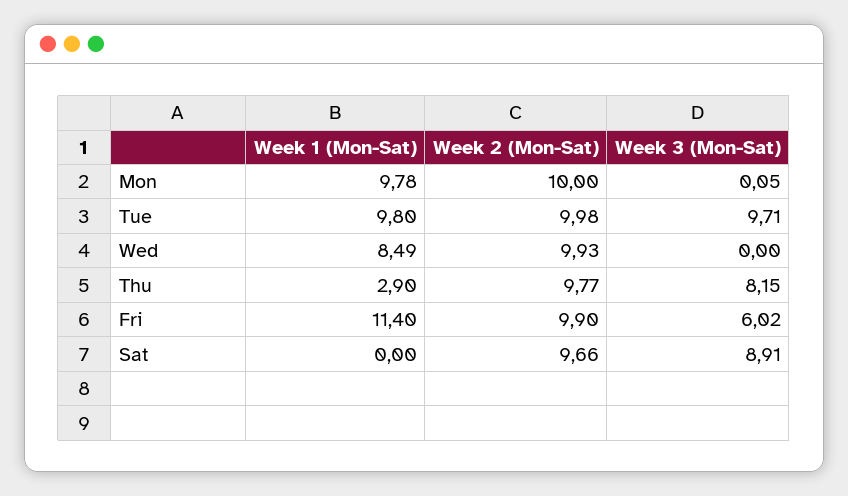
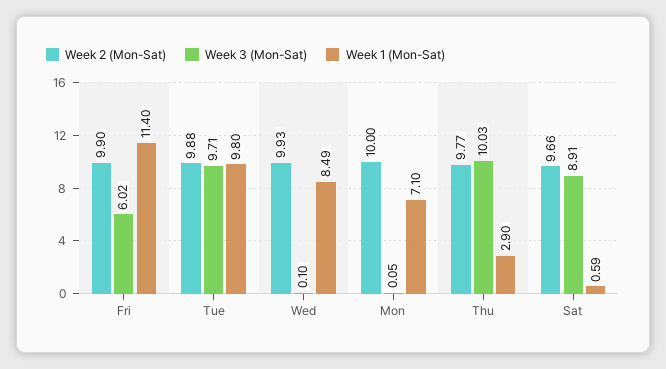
Week 1 (Mon-Sat), Mon: 9.78 -> 7.1
Week 2 (Mon-Sat), Tue: 9.98 -> 9.88
Week 3 (Mon-Sat), Wed: 0 -> 0.1
Week 3 (Mon-Sat), Thu: 8.15 -> 10.03
Week 1 (Mon-Sat), Sat: 0 -> 0.59

